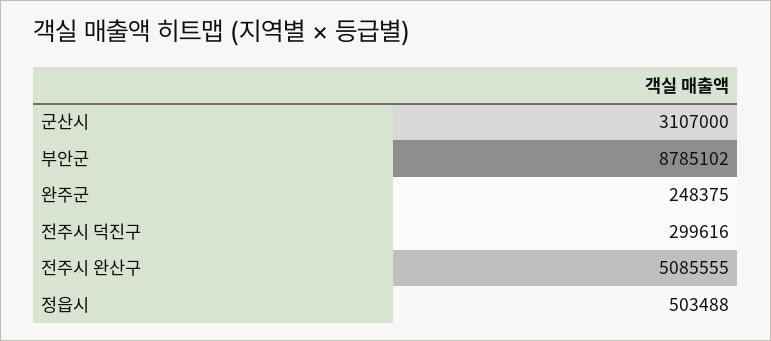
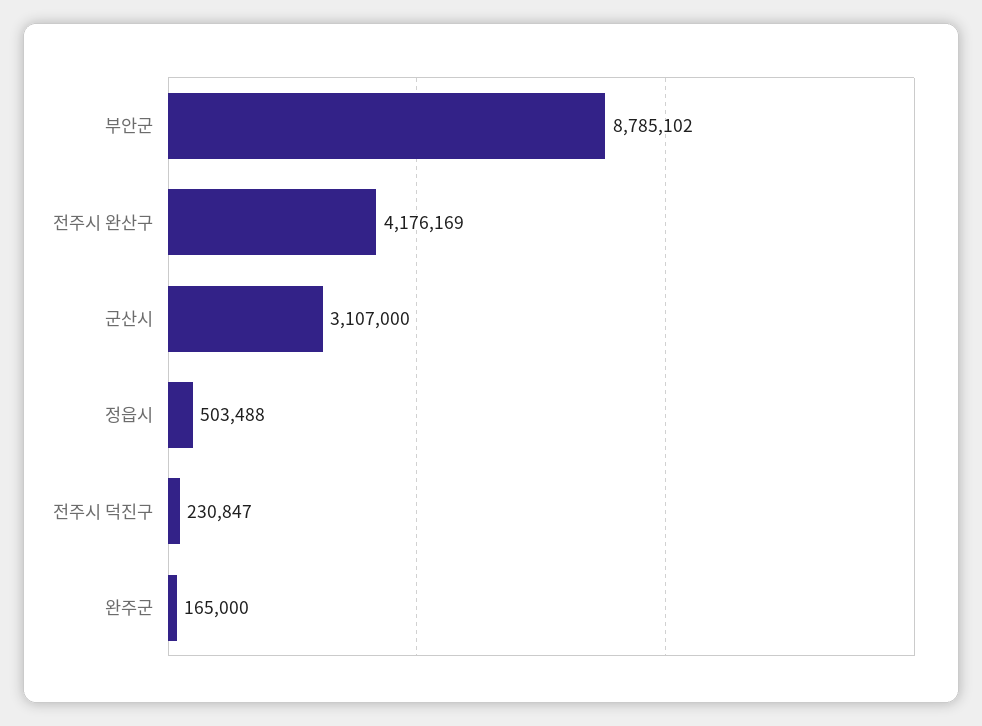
완주군: 248375 -> 165000
전주시 덕진구: 299616 -> 230847
전주시 완산구: 5085555 -> 4176169

